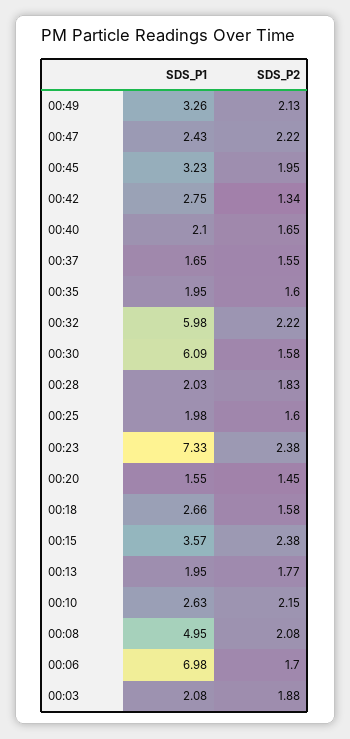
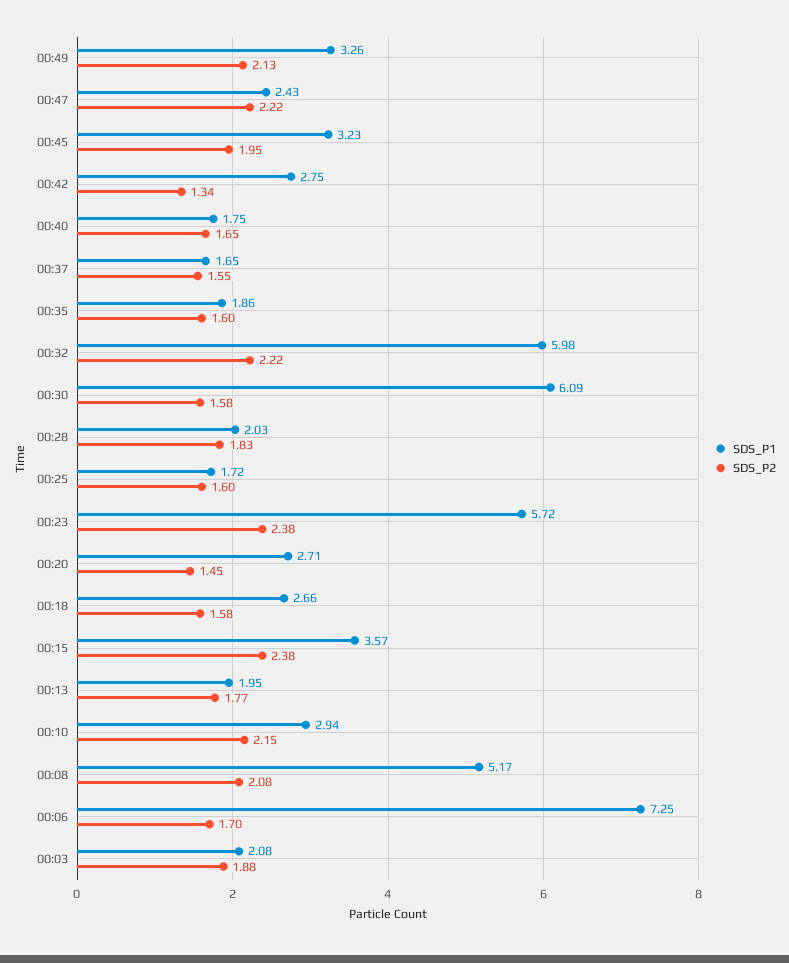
SDS_P1, 00:40: 2.1 -> 1.75
SDS_P1, 00:35: 1.95 -> 1.86
SDS_P1, 00:25: 1.98 -> 1.72
SDS_P1, 00:23: 7.33 -> 5.72
SDS_P1, 00:20: 1.55 -> 2.71
SDS_P1, 00:10: 2.63 -> 2.94
SDS_P1, 00:08: 4.95 -> 5.17
SDS_P1, 00:06: 6.98 -> 7.25

